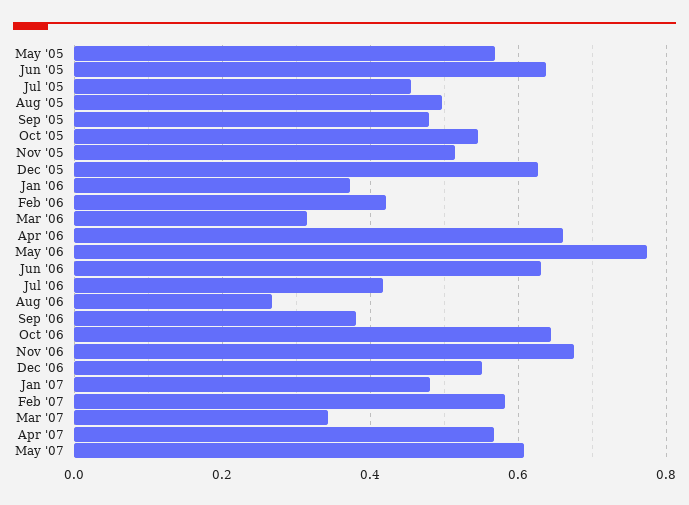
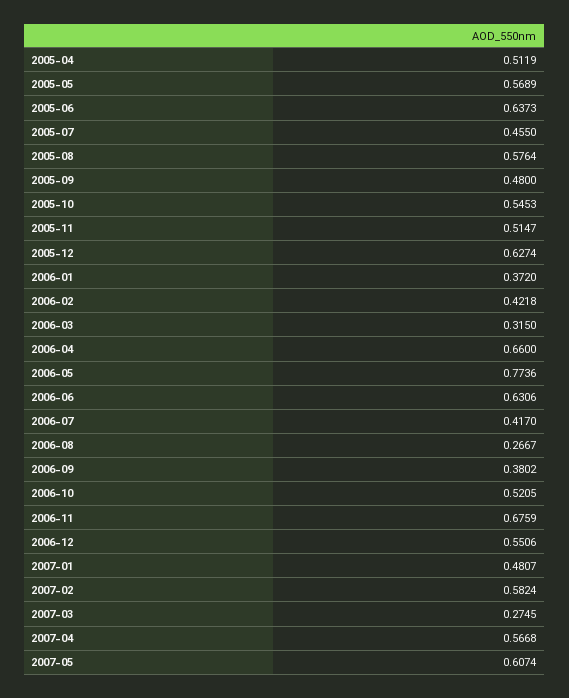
Aug '05: 0.5 -> 0.5764
Oct '06: 0.64 -> 0.5205
Mar '07: 0.34 -> 0.2745
2005-04: none -> 0.5119

